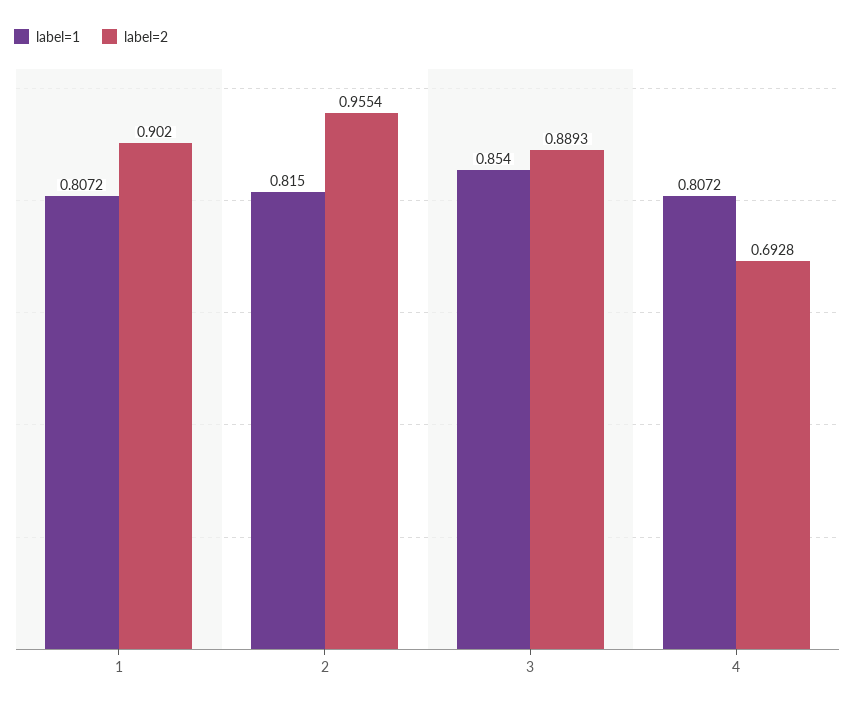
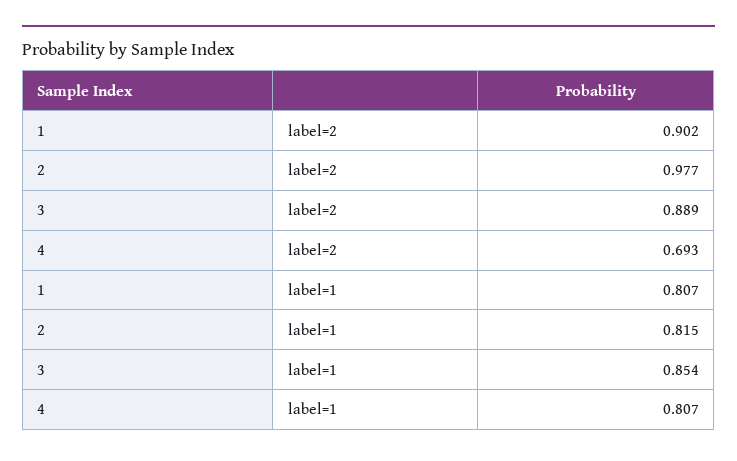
label=2, 2: 0.9554 -> 0.977

